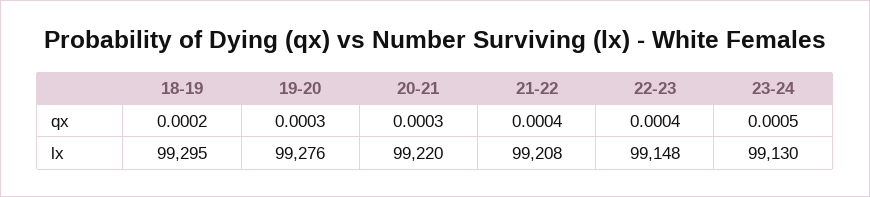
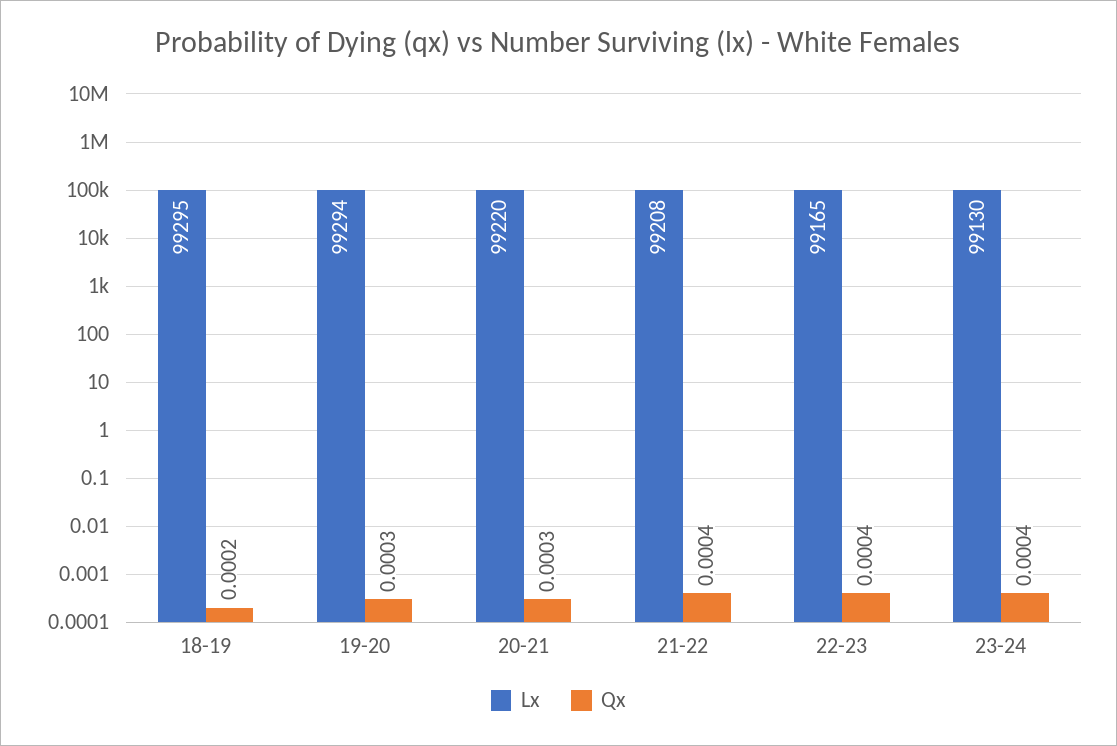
qx, 23-24: 0.0005 -> 0.0004
lx, 19-20: 99276 -> 99294
lx, 22-23: 99148 -> 99165

